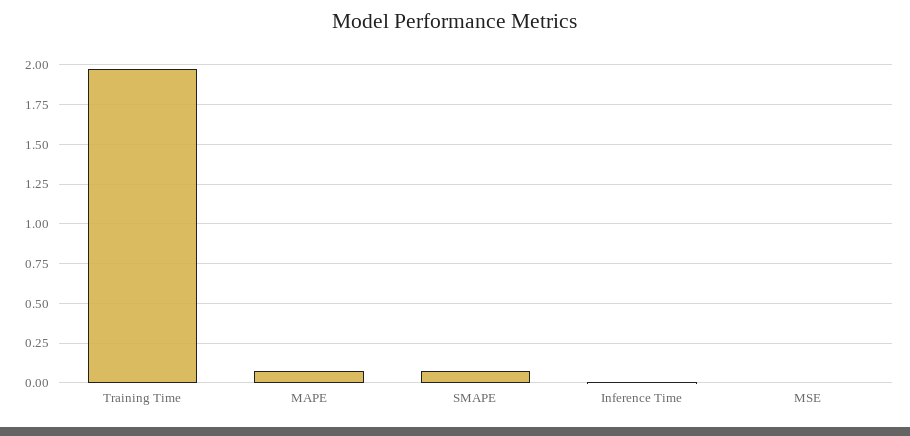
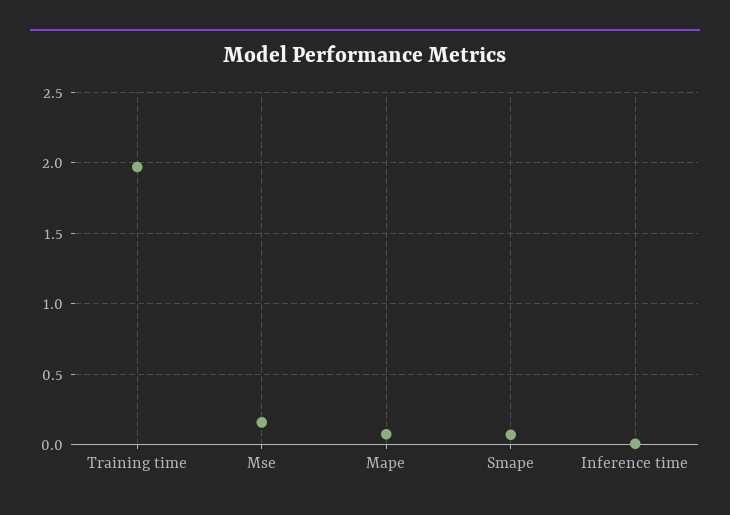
MSE: 0 -> 0.15

